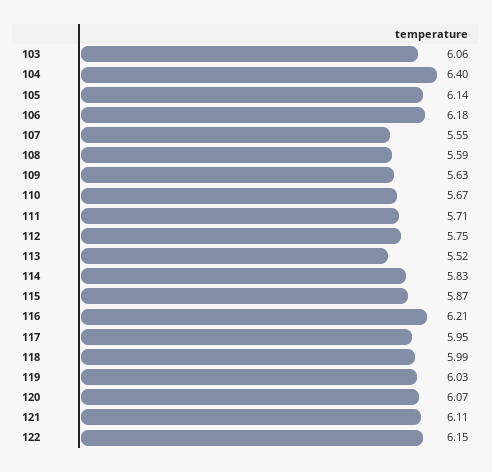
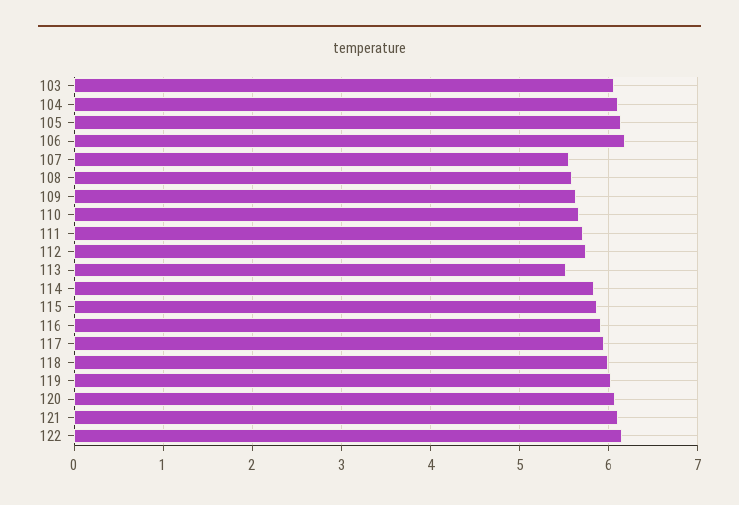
104: 6.4 -> 6.1
116: 6.21 -> 5.9

